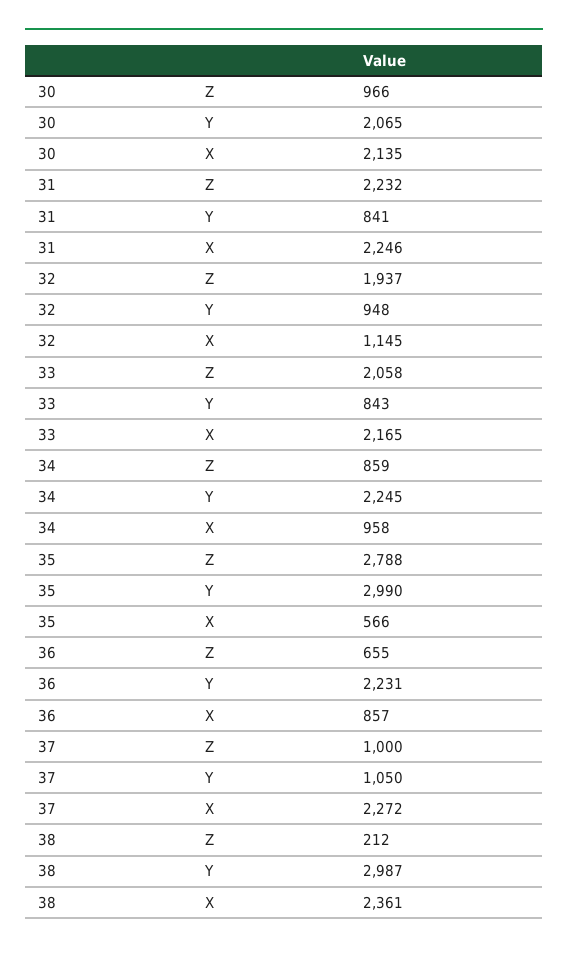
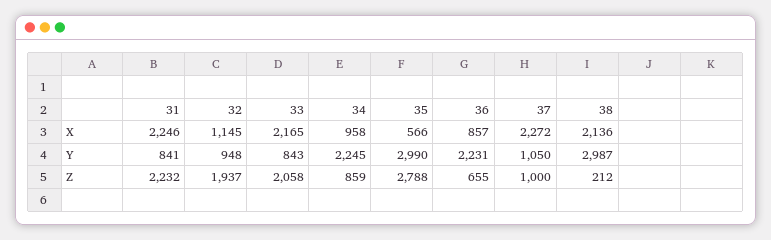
30, Z: 966 -> none
30, Y: 2065 -> none
30, X: 2135 -> none
38, X: 2361 -> 2136

